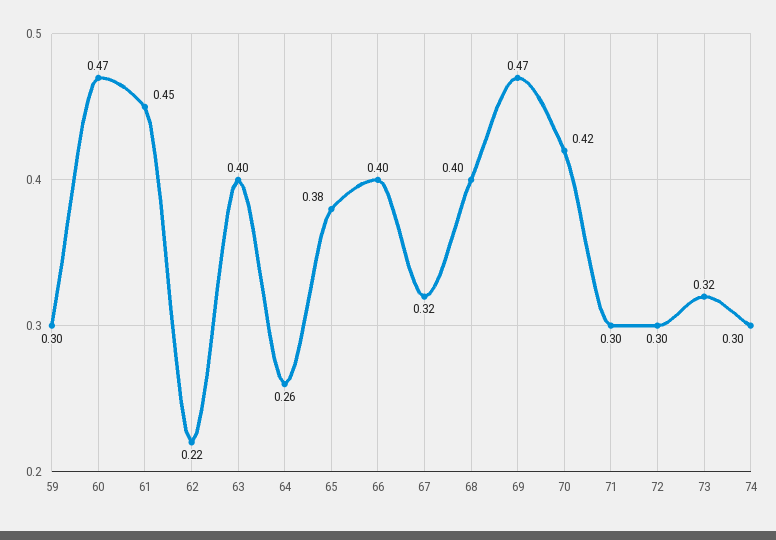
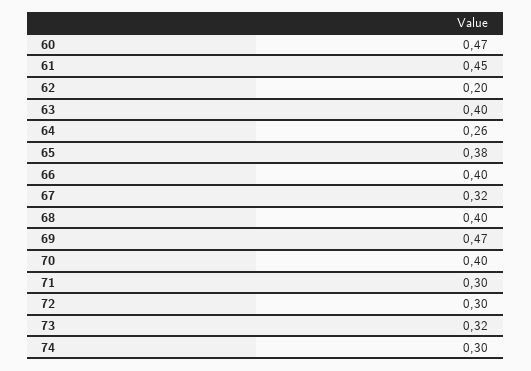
59: 0.3 -> none
62: 0.22 -> 0.2
70: 0.42 -> 0.4

